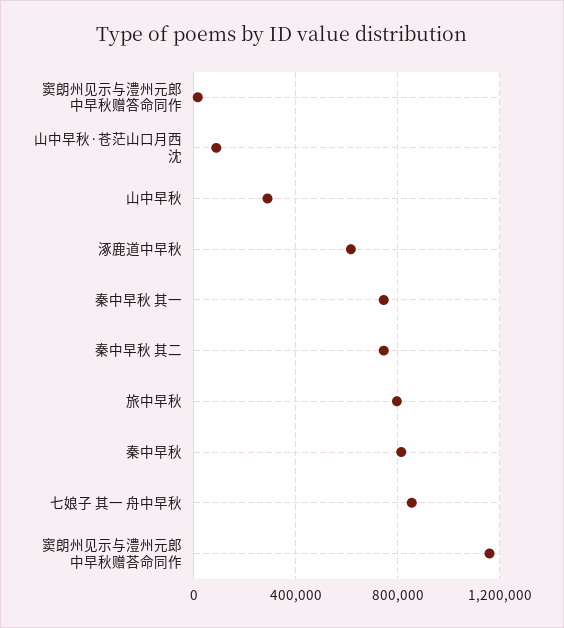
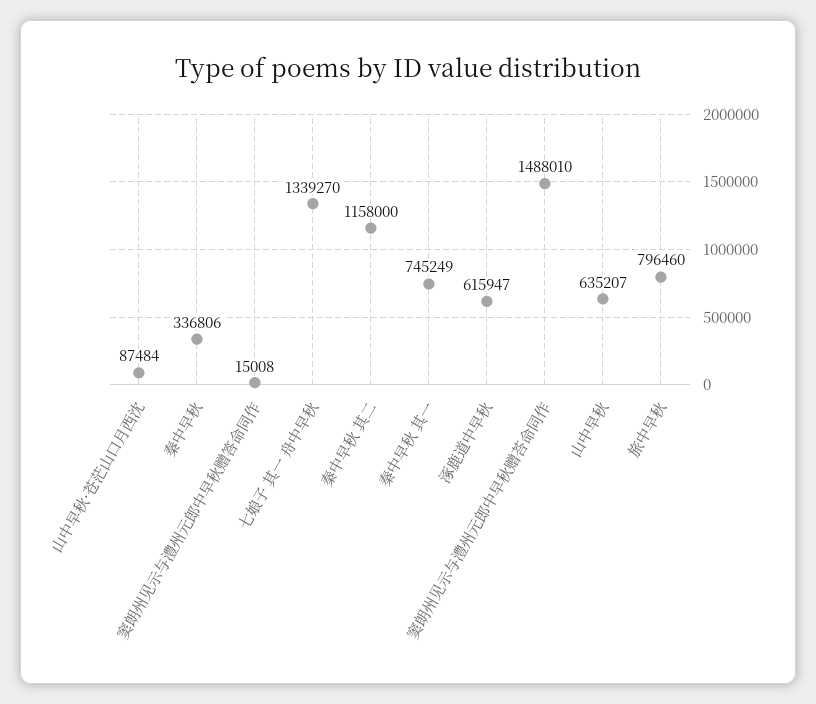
山中早秋: 300000 -> 635207
秦中早秋 其二: 750000 -> 1158000
秦中早秋: 800000 -> 336806
七娘子 其一 舟中早秋: 850000 -> 1339270
窦朗州见示与澧州元郎中早秋赠荅命同作: 1150000 -> 1488010

